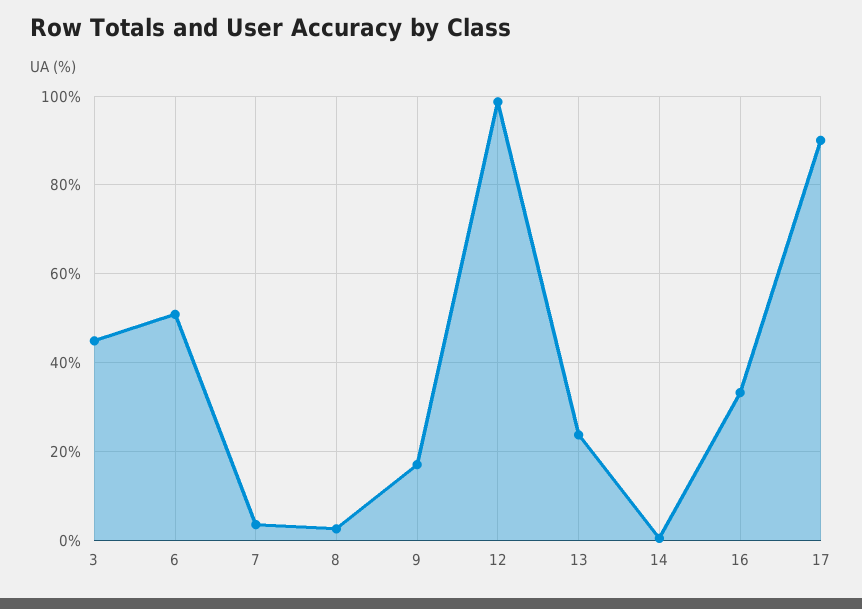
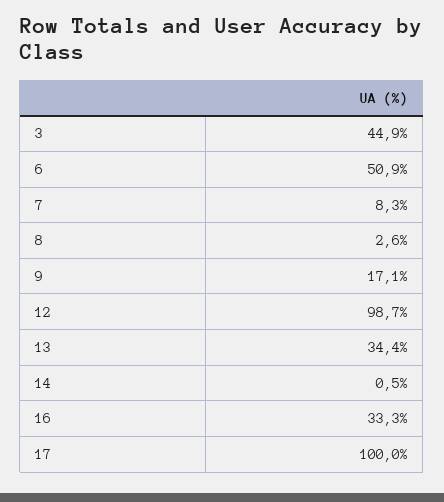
7: 4 -> 8.3
13: 24 -> 34.4
17: 90 -> 100

